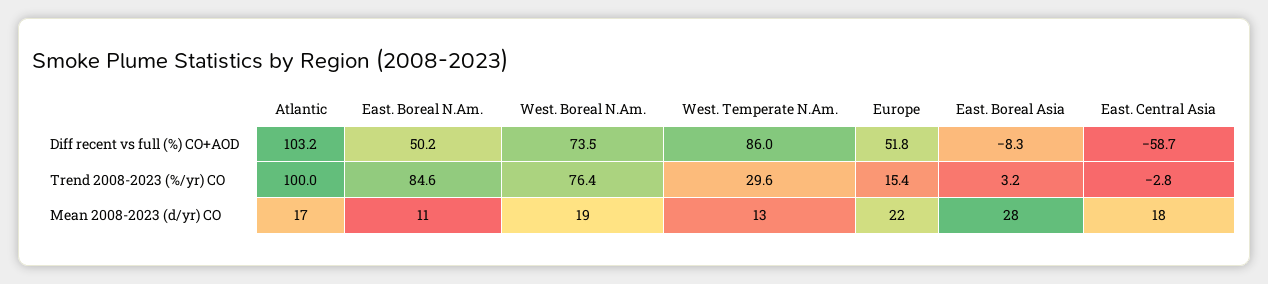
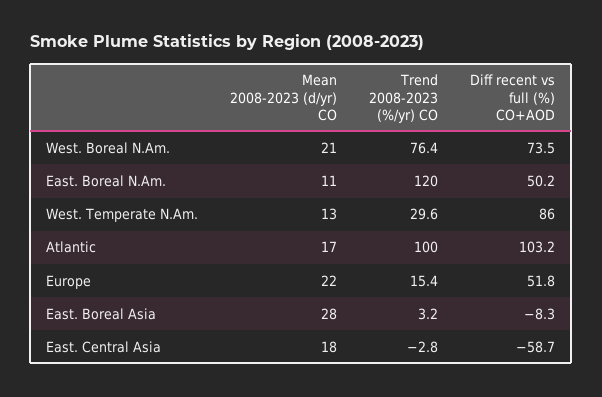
East. Boreal N.Am., Trend 2008-2023 (%/yr) CO: 84.6 -> 120
West. Boreal N.Am., Mean 2008-2023 (d/yr) CO: 19 -> 21

